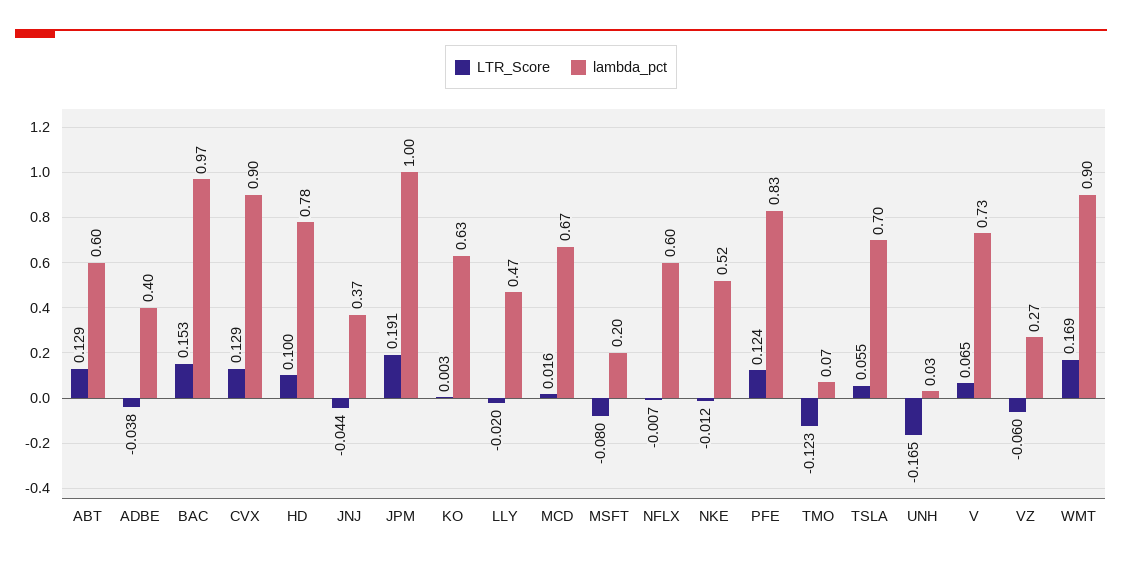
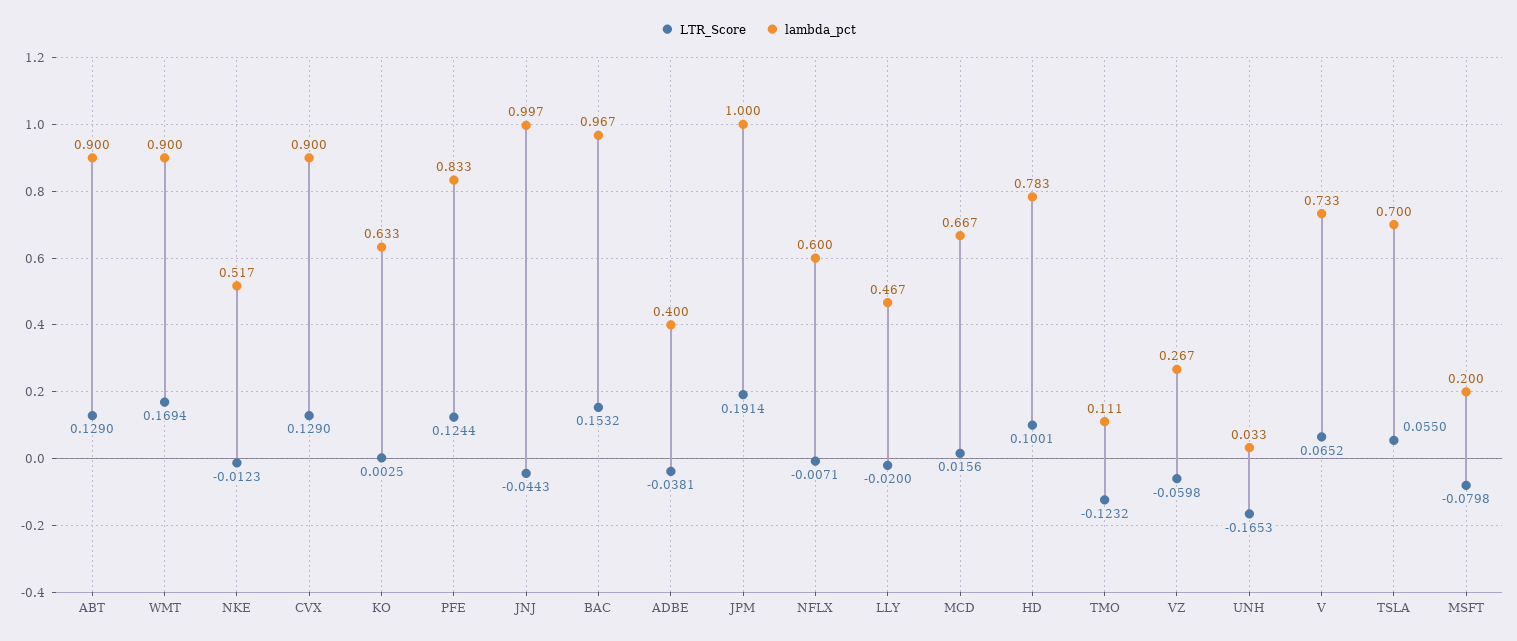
lambda_pct, ABT: 0.6 -> 0.9
lambda_pct, JNJ: 0.37 -> 0.997
lambda_pct, TMO: 0.07 -> 0.111

